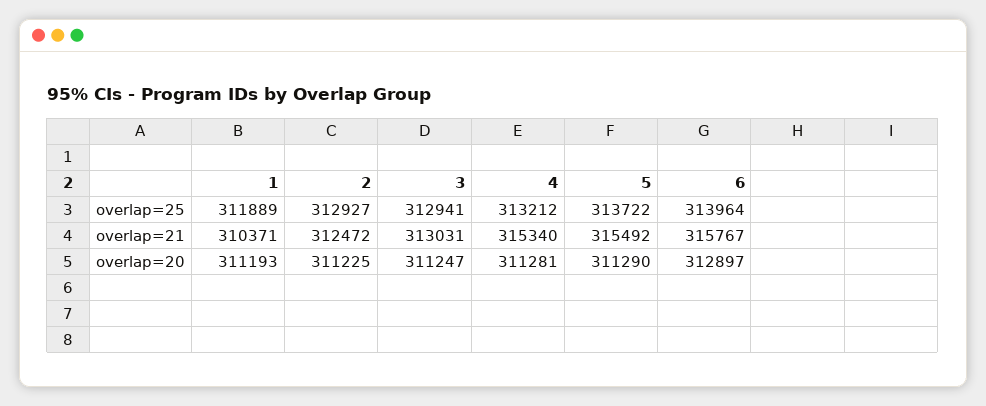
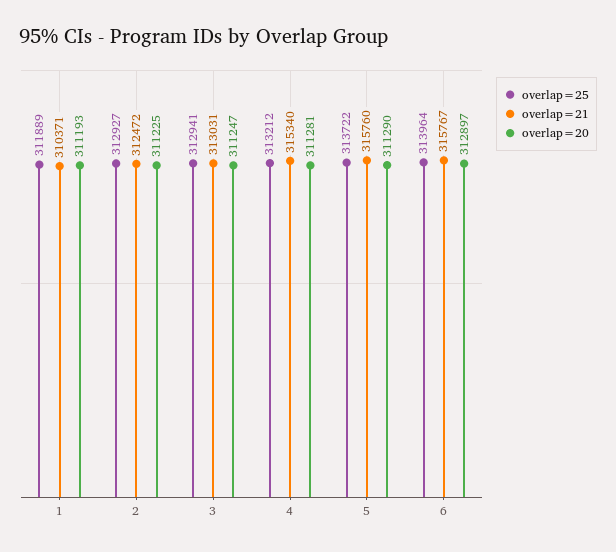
overlap=21, 5: 315492 -> 315760

